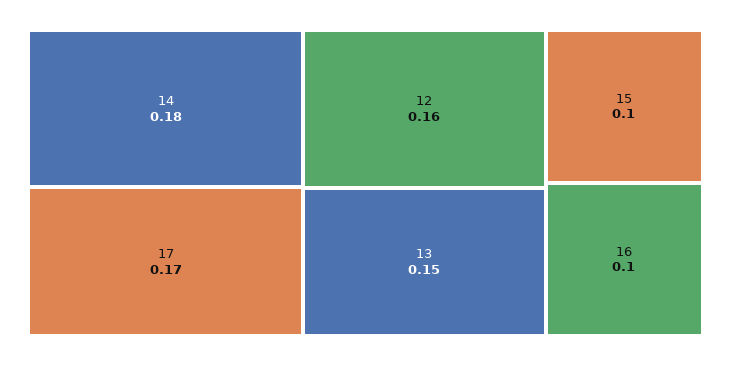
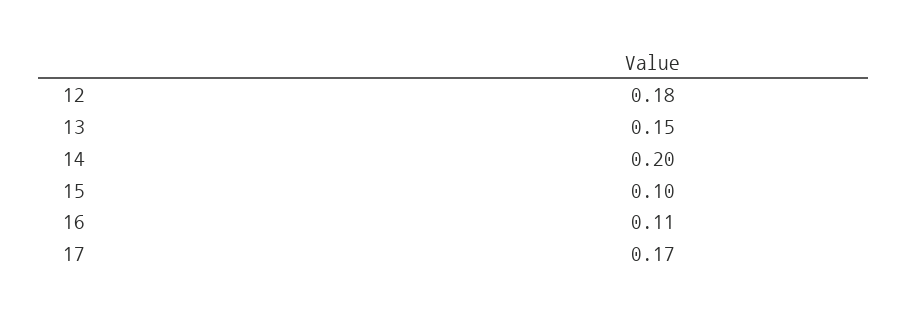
14: 0.18 -> 0.2
12: 0.16 -> 0.18
16: 0.1 -> 0.11

